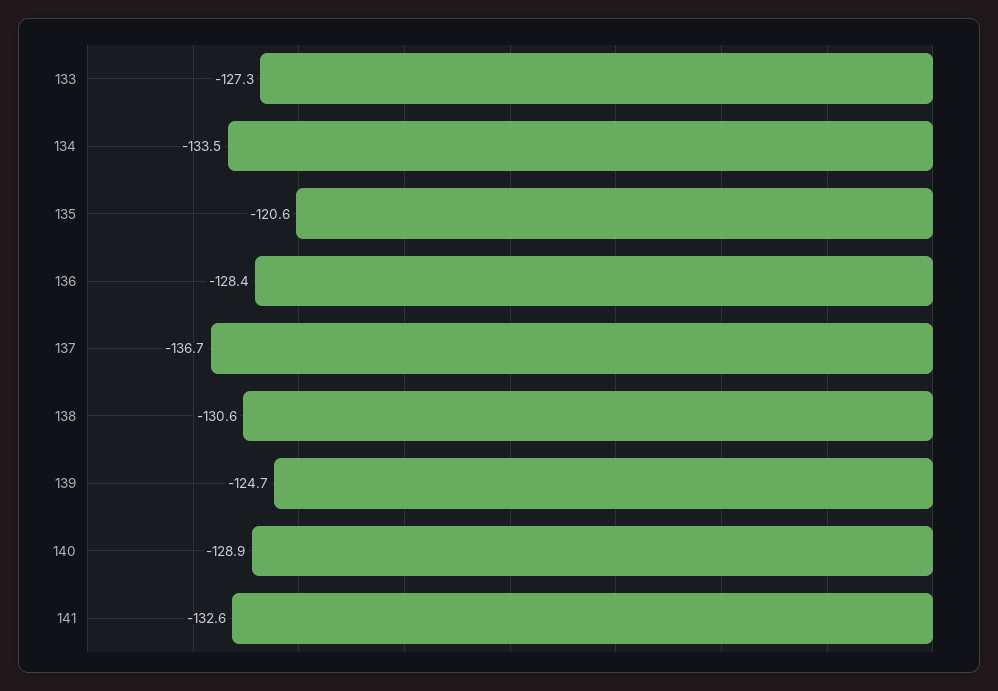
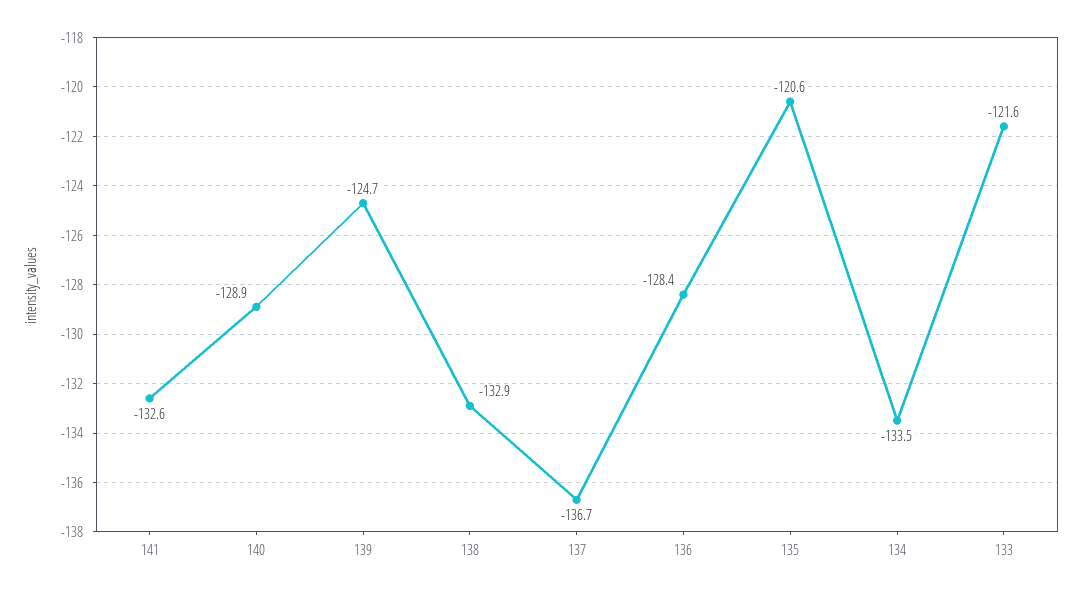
133: -127.3 -> -121.6
138: -130.6 -> -132.9

